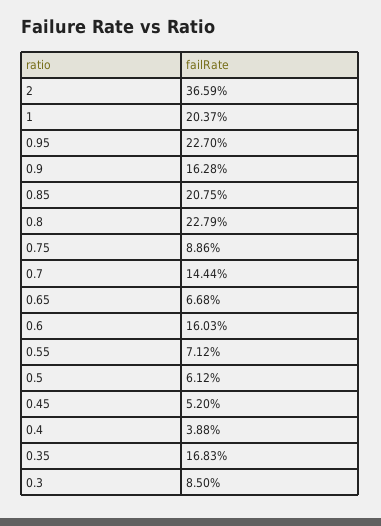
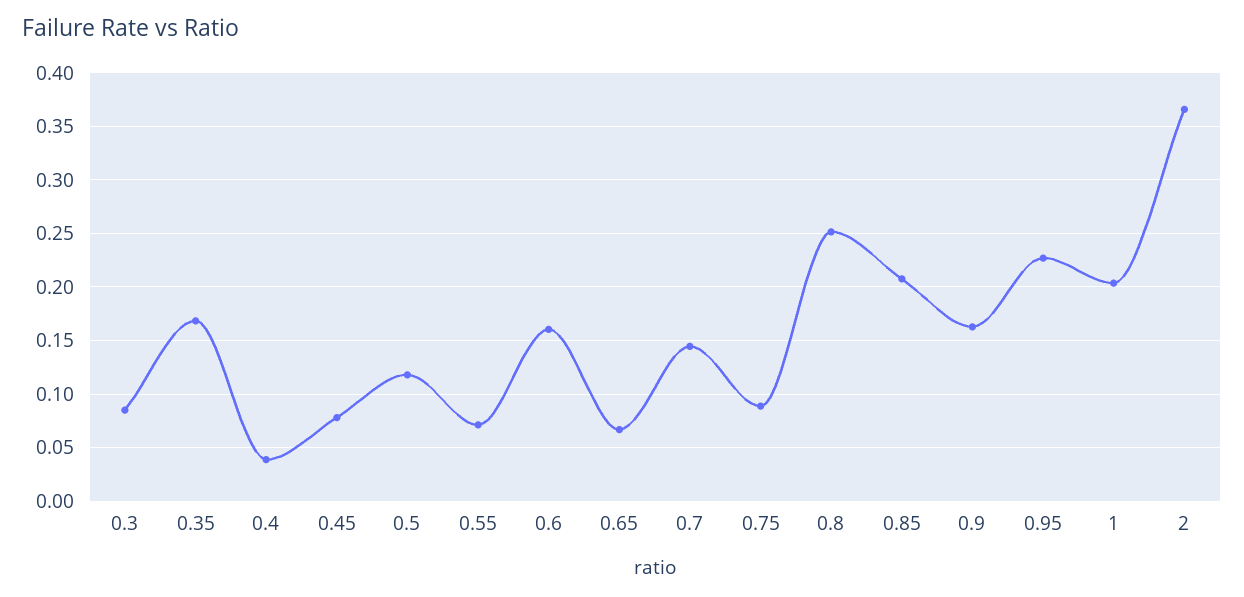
0.8: 0.2279 -> 0.25
0.5: 0.0612 -> 0.12
0.45: 0.052 -> 0.08

